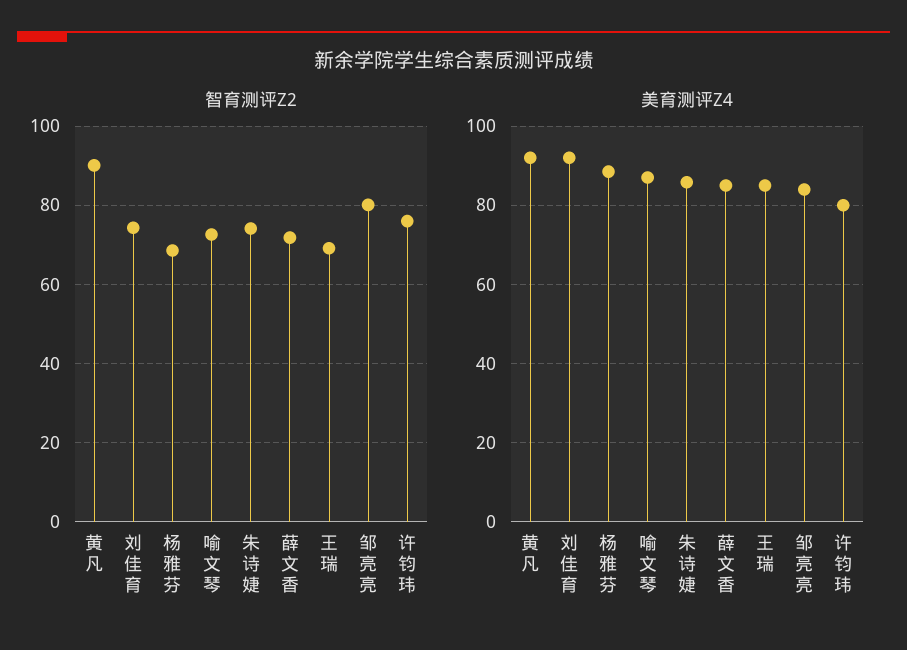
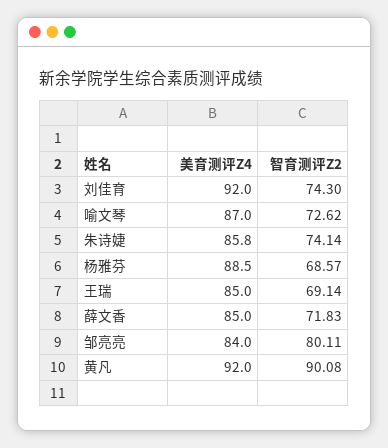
智育测评Z2, 许钧玮: 76 -> none
美育测评Z4, 许钧玮: 80 -> none

